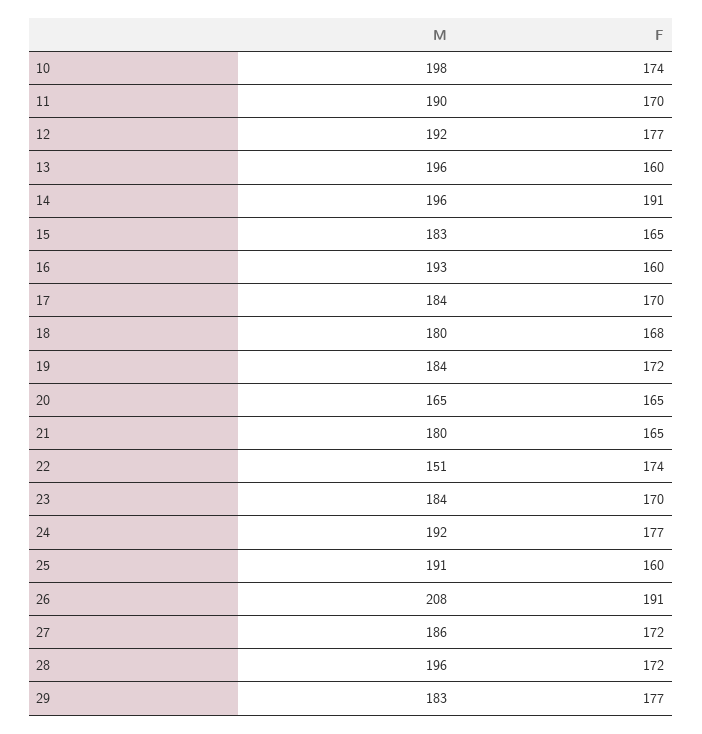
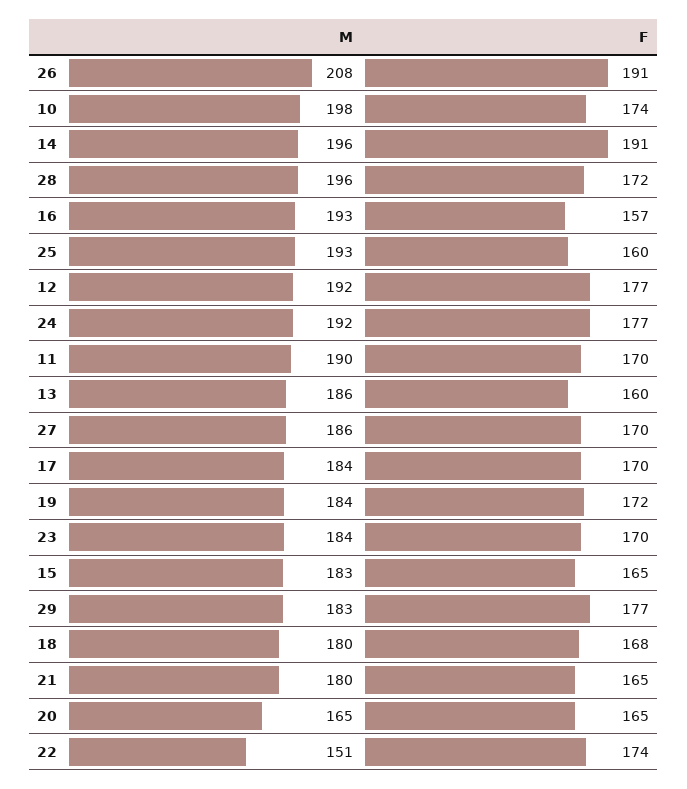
M, 13: 196 -> 186
F, 16: 160 -> 157
M, 25: 191 -> 193
F, 27: 172 -> 170

